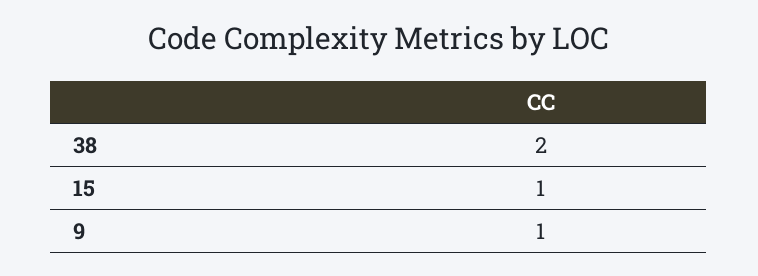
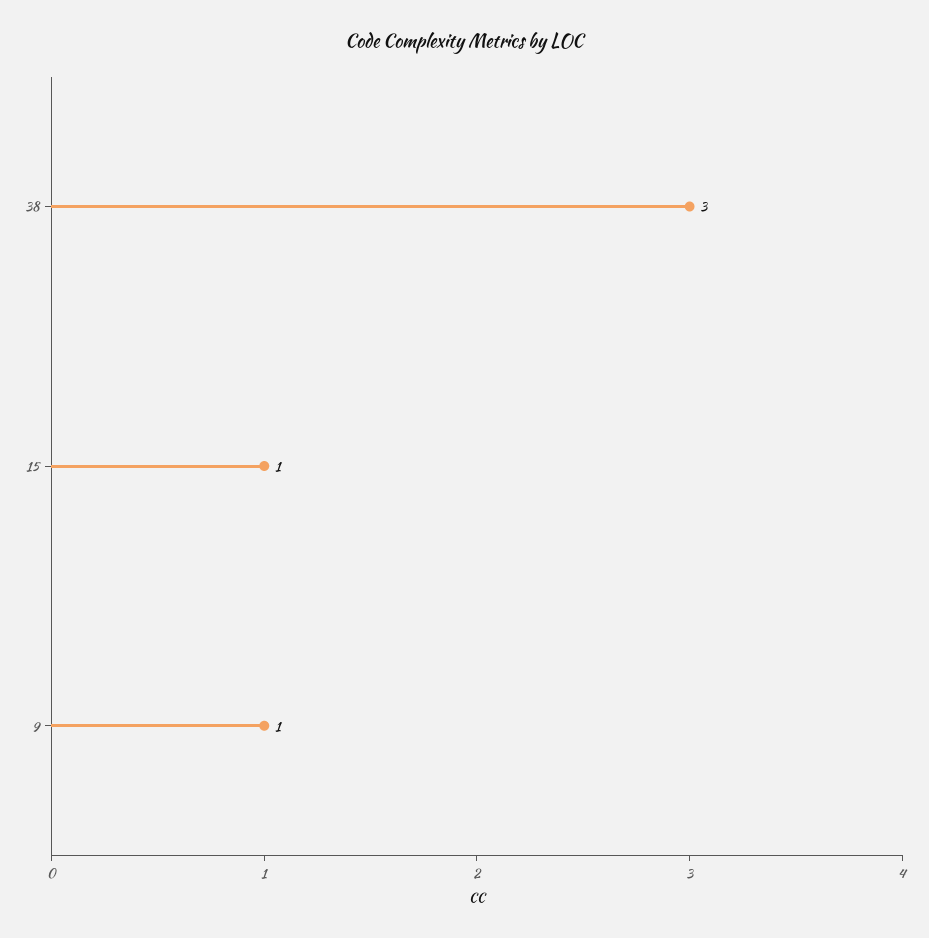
38: 2 -> 3

